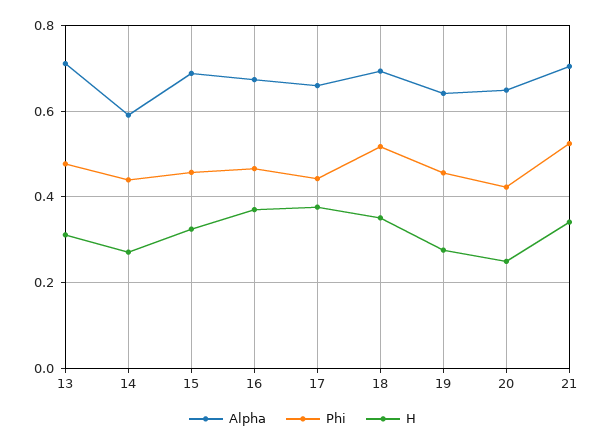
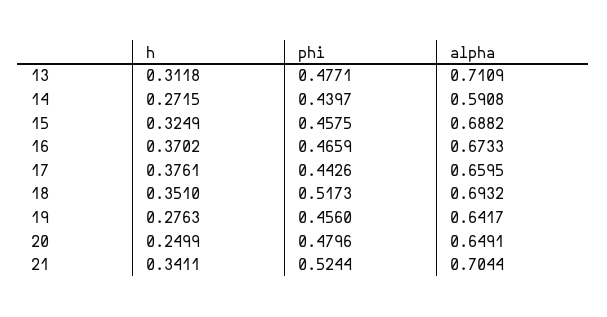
Phi, 20: 0.42 -> 0.4796

